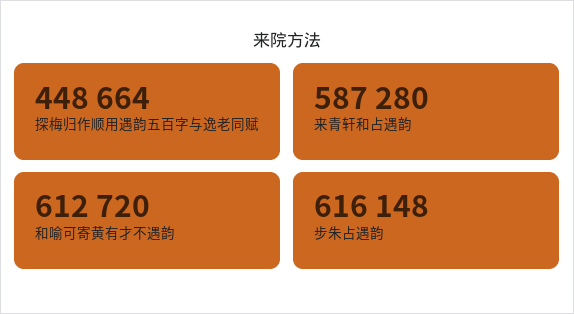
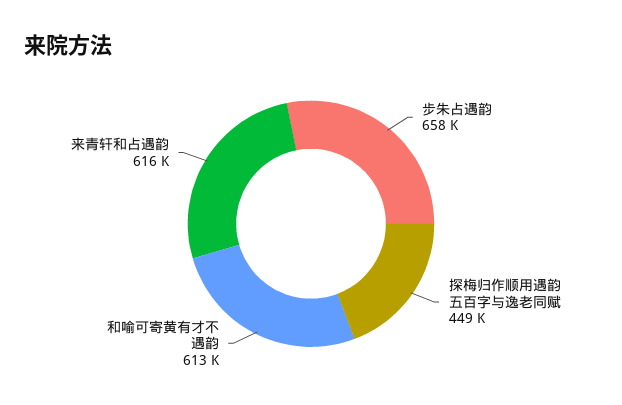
来青轩和占遇韵: 587280 -> 616000
步朱占遇韵: 616148 -> 658000

